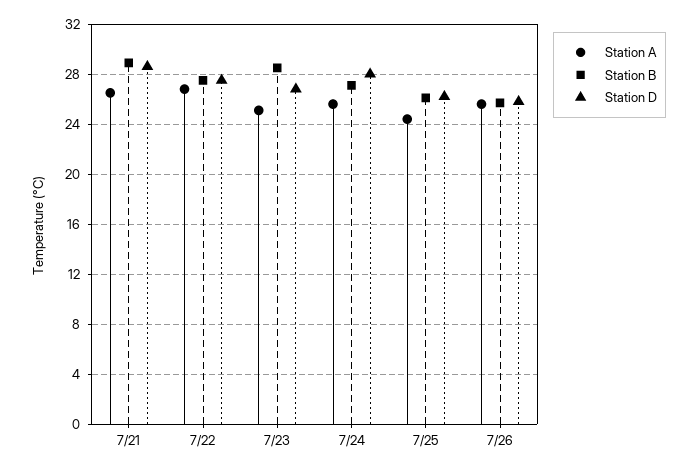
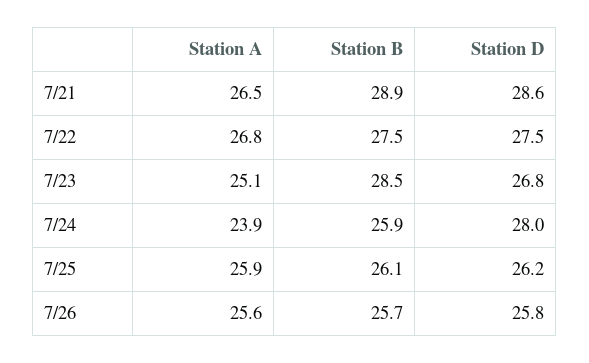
Station A, 7/24: 25.5 -> 23.9
Station B, 7/24: 27 -> 25.9
Station A, 7/25: 24.5 -> 25.9

